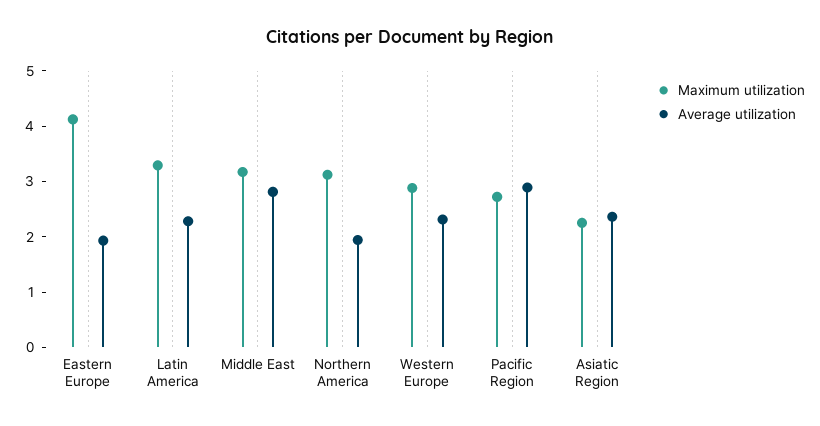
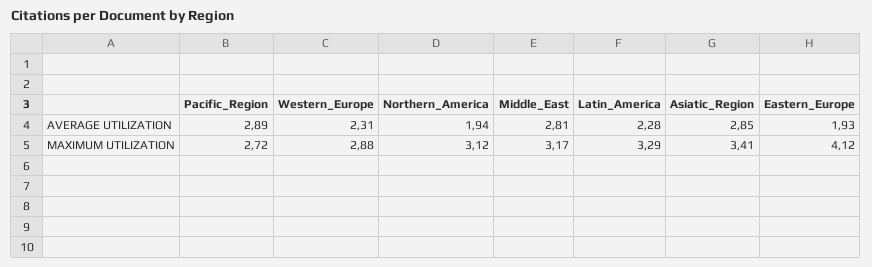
Maximum utilization, Asiatic Region: 2.2 -> 3.41
Average utilization, Asiatic Region: 2.4 -> 2.85

